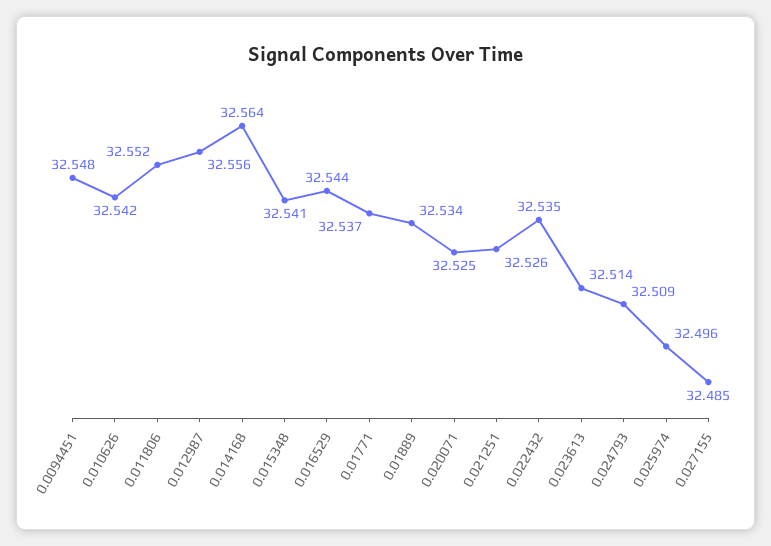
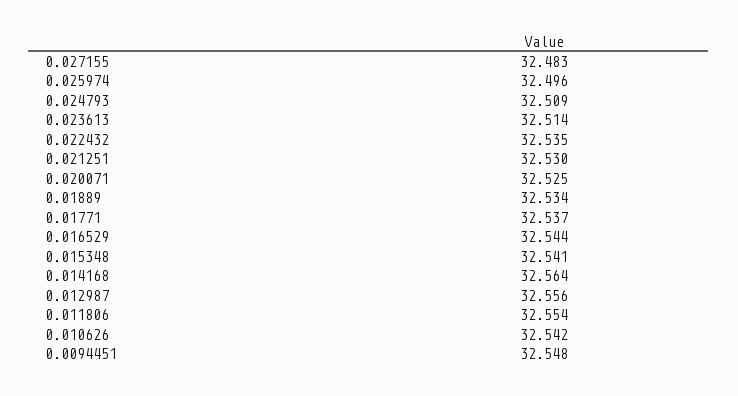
0.011806: 32.552 -> 32.554
0.021251: 32.526 -> 32.53
0.027155: 32.485 -> 32.483

